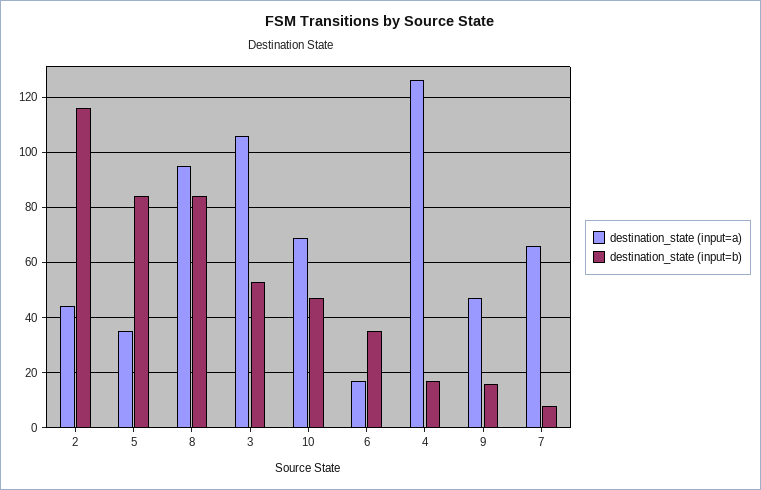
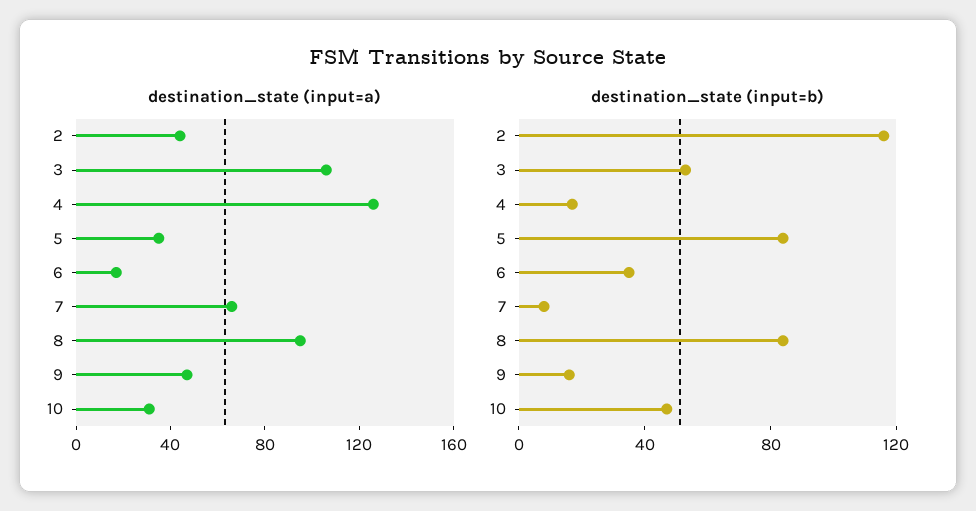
destination_state (input=a), 10: 70 -> 30

